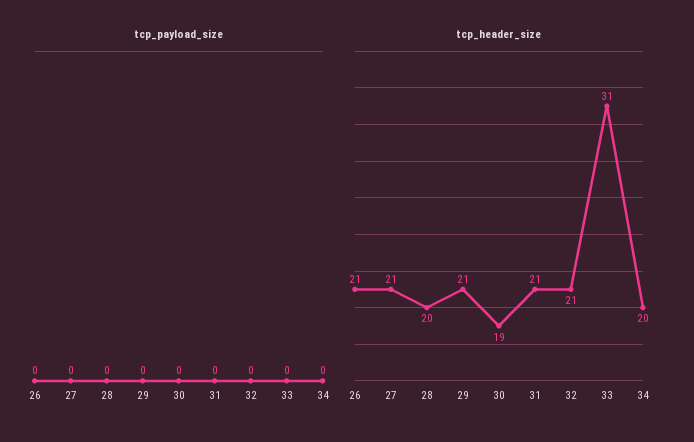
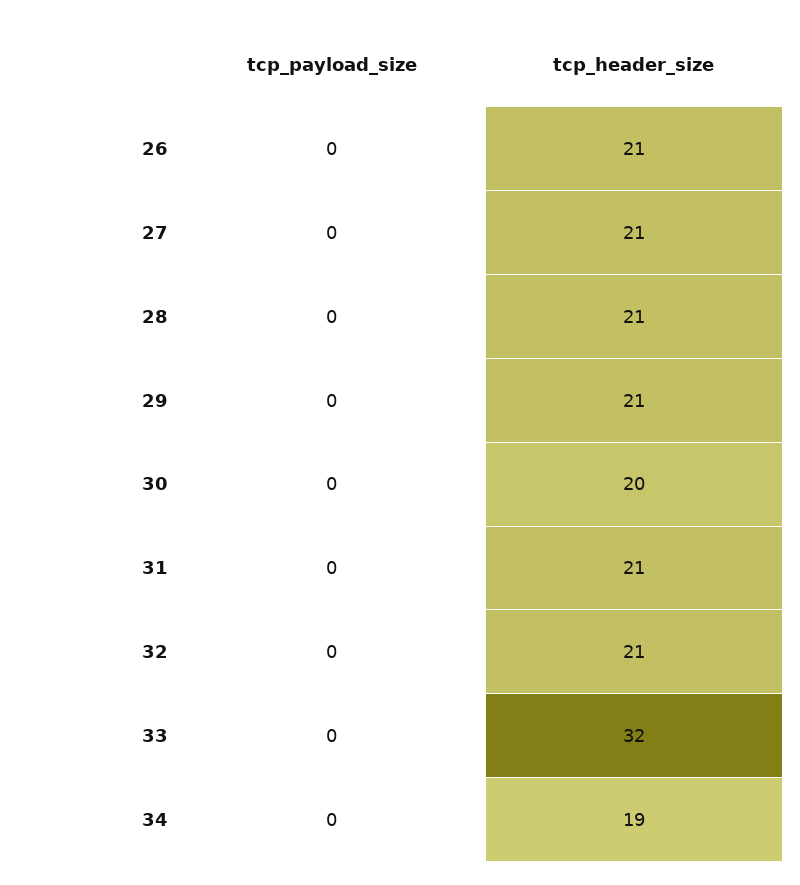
tcp_header_size, 28: 20 -> 21
tcp_header_size, 30: 19 -> 20
tcp_header_size, 33: 31 -> 32
tcp_header_size, 34: 20 -> 19

